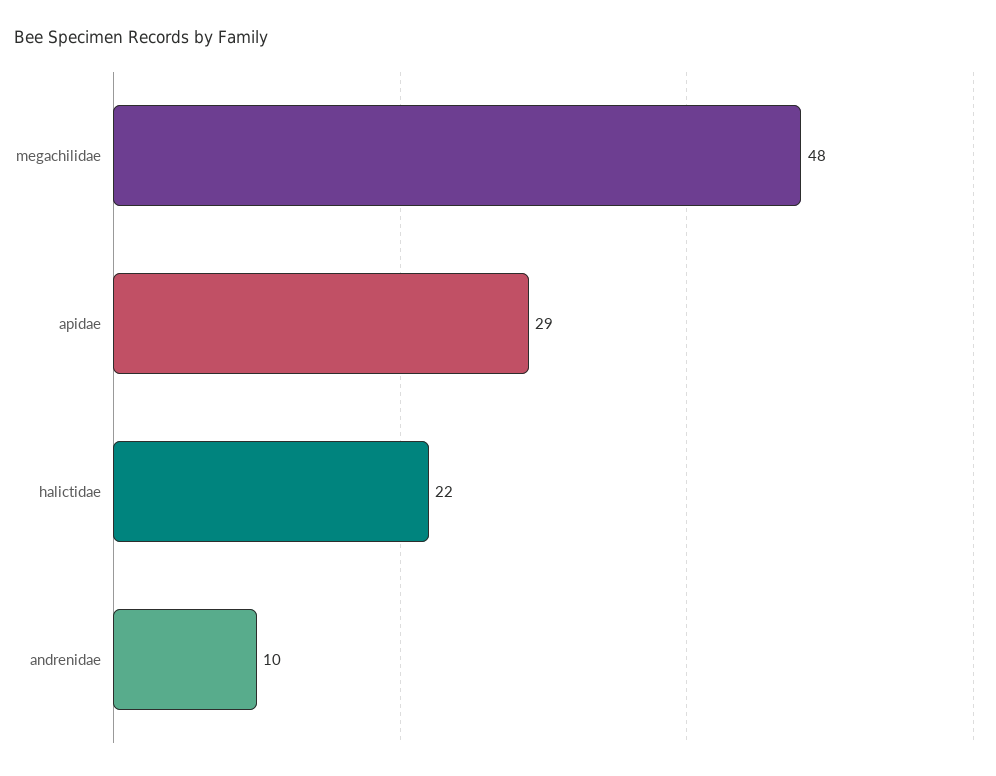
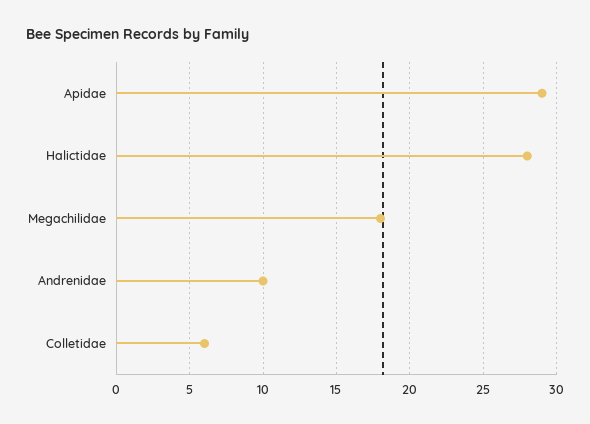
megachilidae: 48 -> 18
halictidae: 22 -> 28
Colletidae: none -> 6

